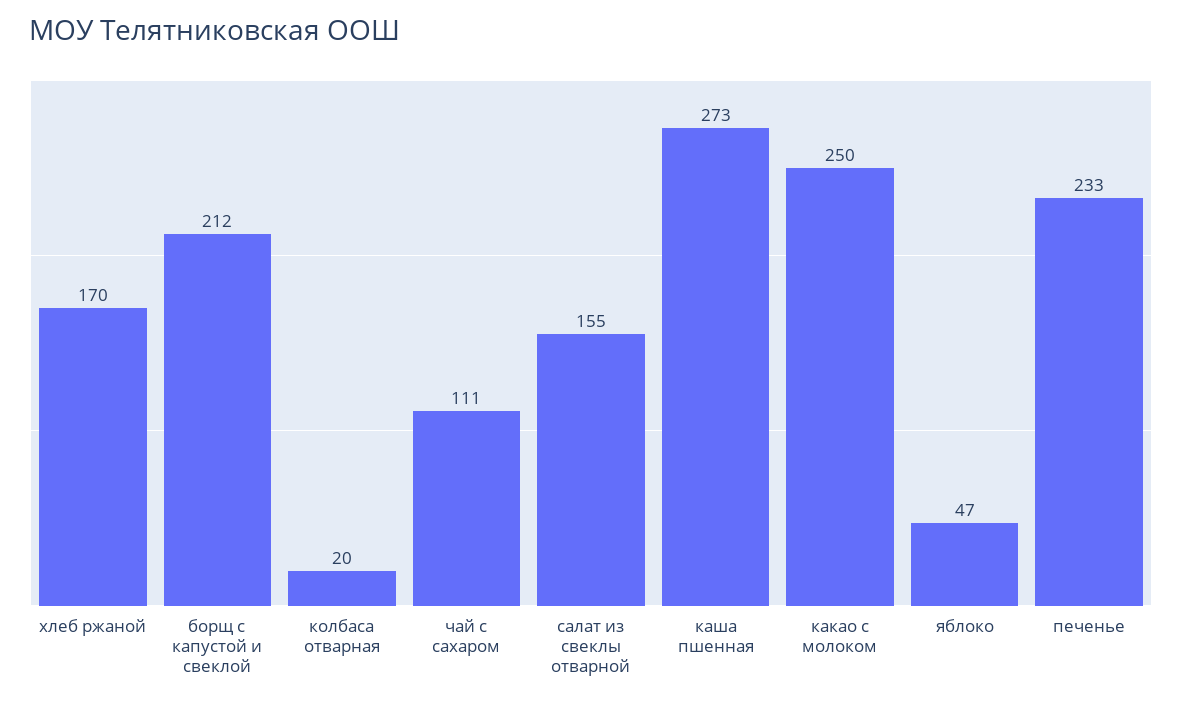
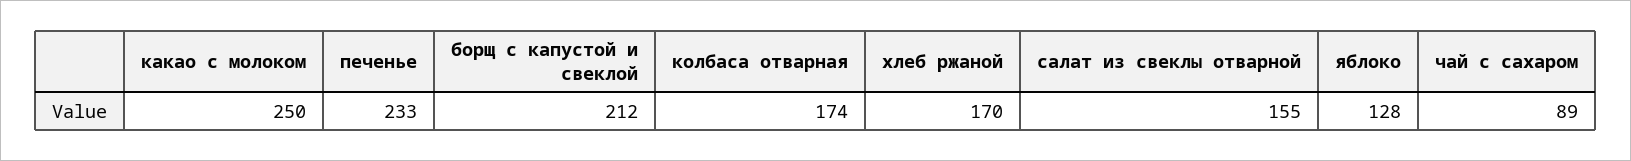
колбаса отварная: 20 -> 174
чай с сахаром: 111 -> 89
каша пшенная: 273 -> none
яблоко: 47 -> 128

